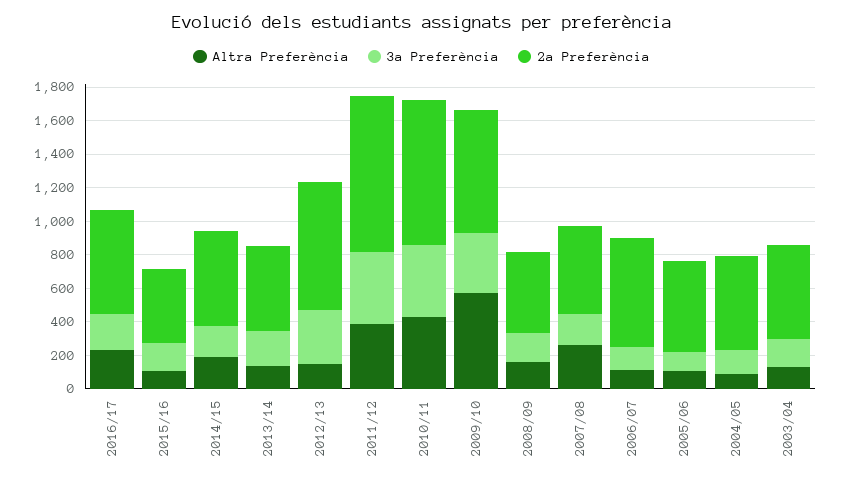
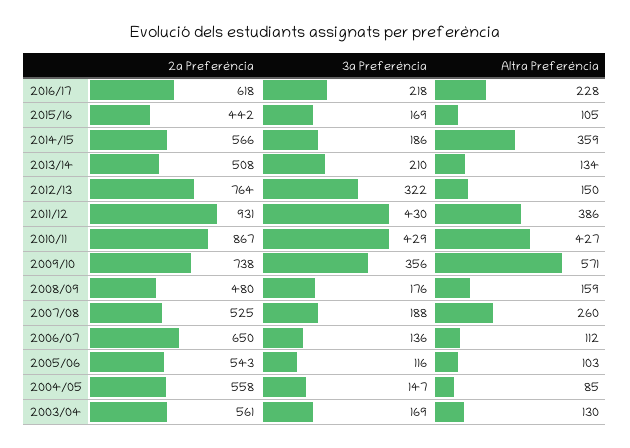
Altra Preferència, 2014/15: 200 -> 359

